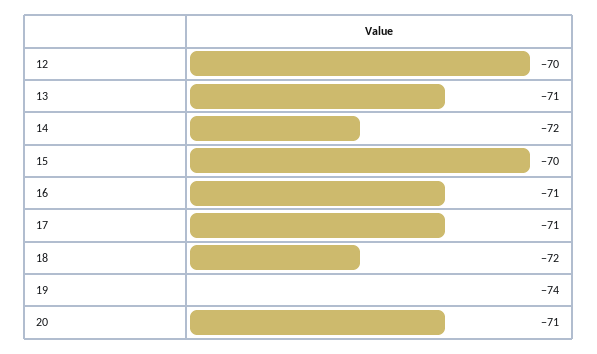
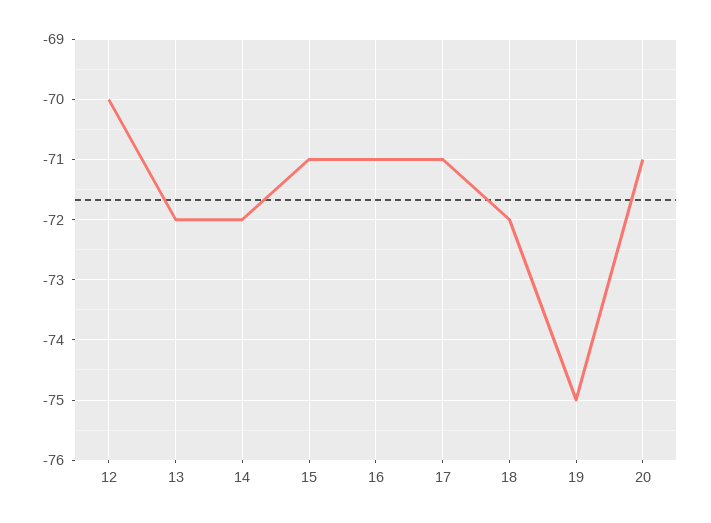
13: -71 -> -72
15: -70 -> -71
19: -74 -> -75

